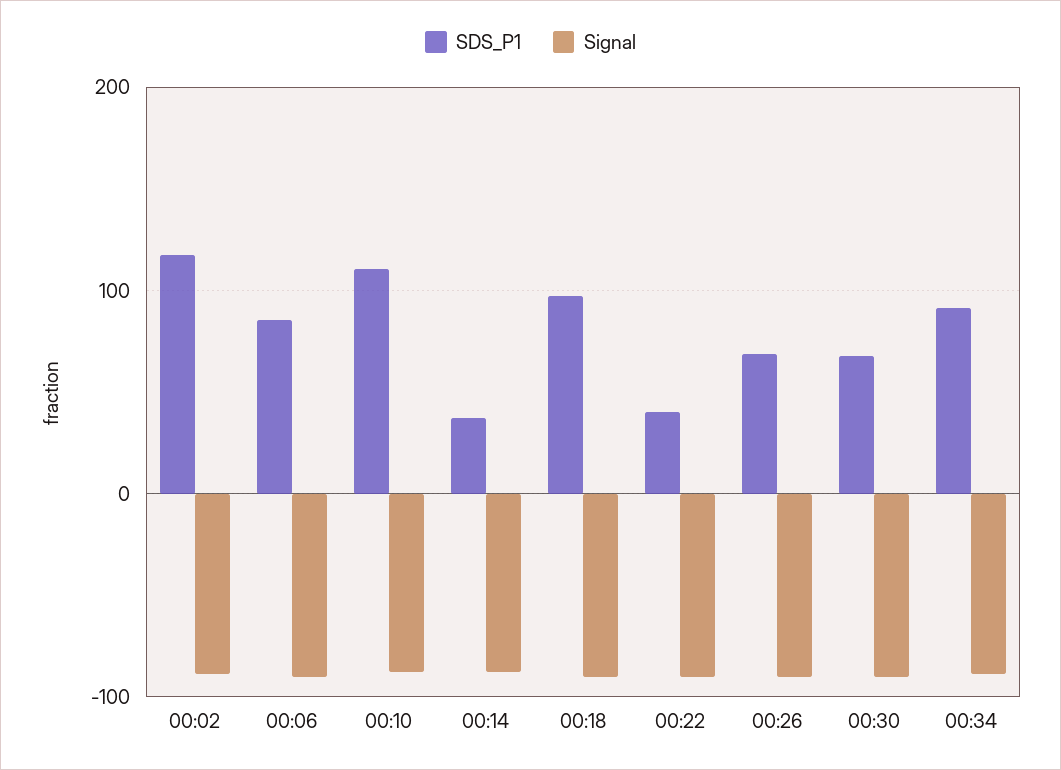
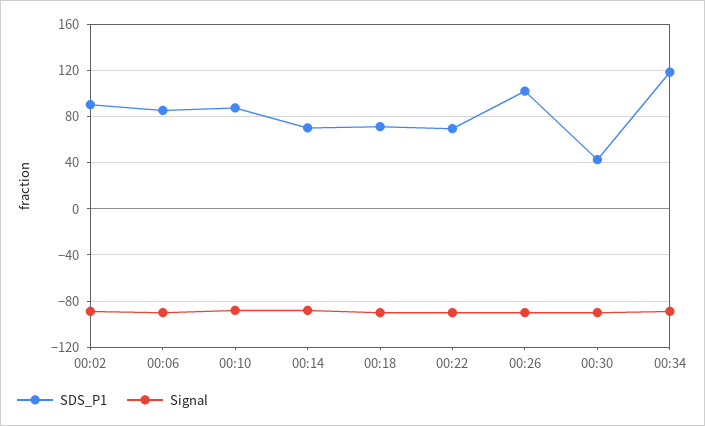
SDS_P1, 00:02: 120 -> 90
SDS_P1, 00:10: 110 -> 90
SDS_P1, 00:14: 40 -> 70
SDS_P1, 00:18: 100 -> 70
SDS_P1, 00:22: 40 -> 70
SDS_P1, 00:26: 70 -> 100
SDS_P1, 00:30: 70 -> 40
SDS_P1, 00:34: 90 -> 120

